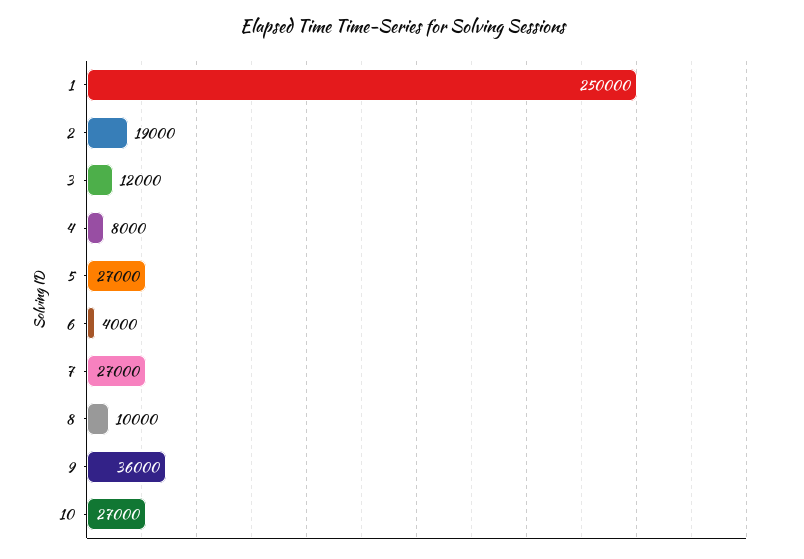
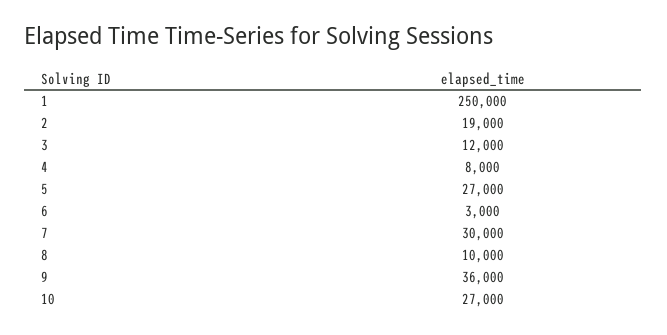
6: 4000 -> 3000
7: 27000 -> 30000

